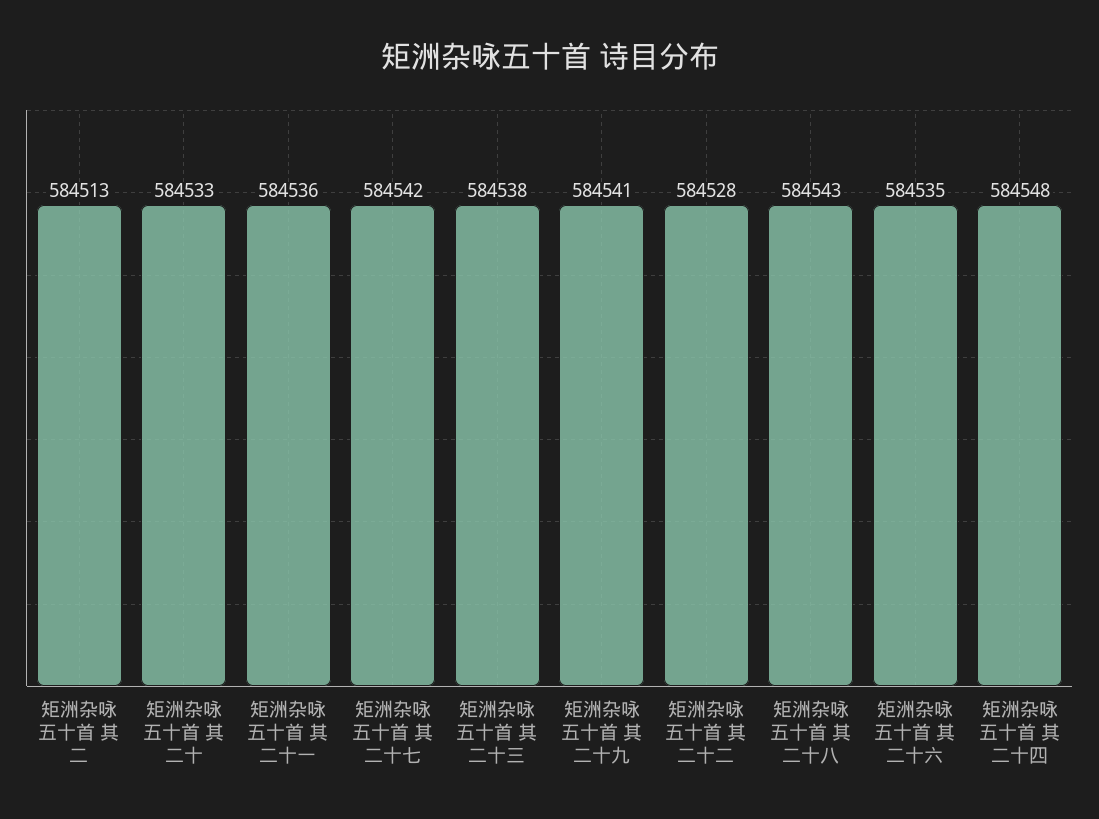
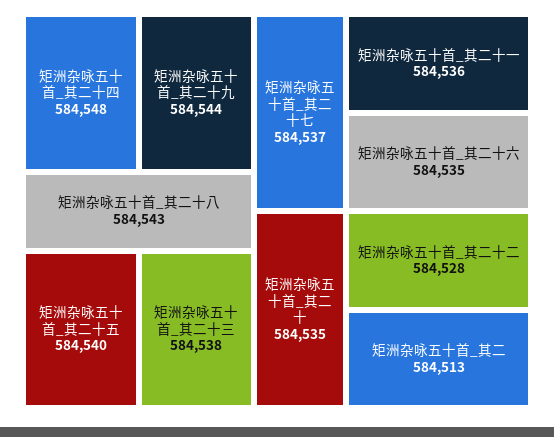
矩洲杂咏五十首 其二十: 584533 -> 584535
矩洲杂咏五十首 其二十七: 584542 -> 584537
矩洲杂咏五十首 其二十九: 584541 -> 584544
矩洲杂咏五十首_其二十五: none -> 584540

